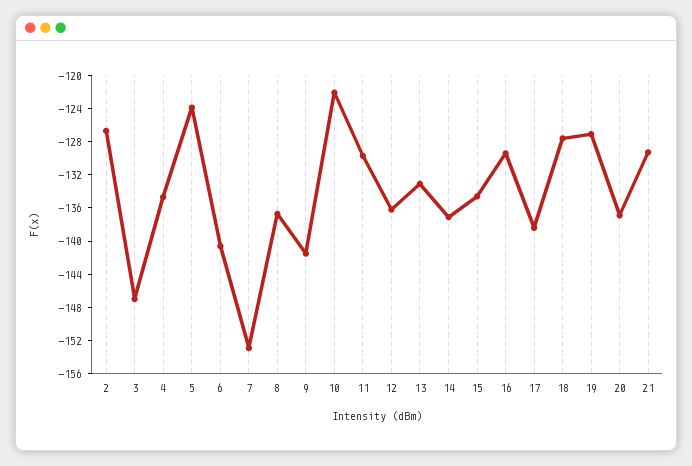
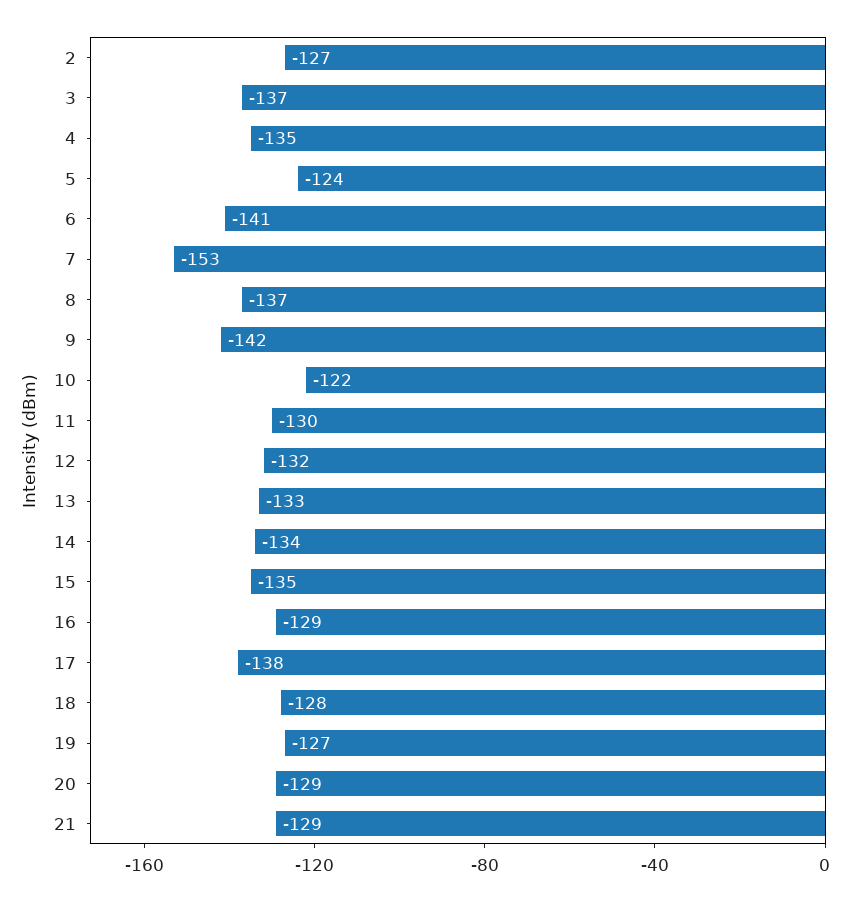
3: -147 -> -137
12: -136 -> -132
14: -137 -> -134
20: -137 -> -129

